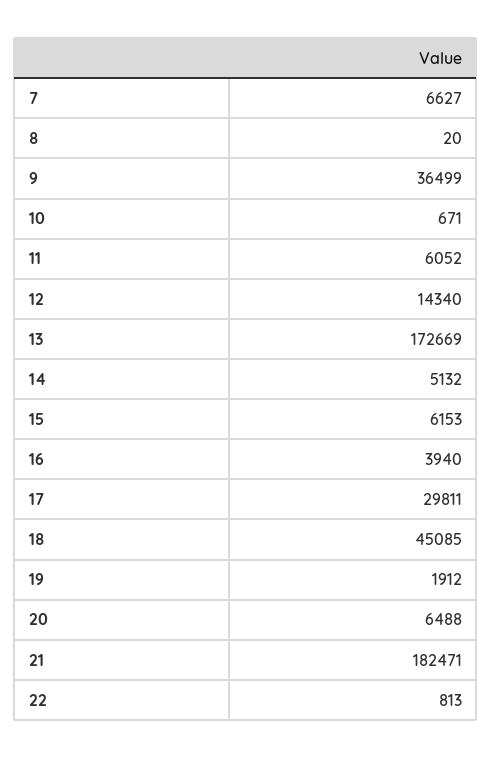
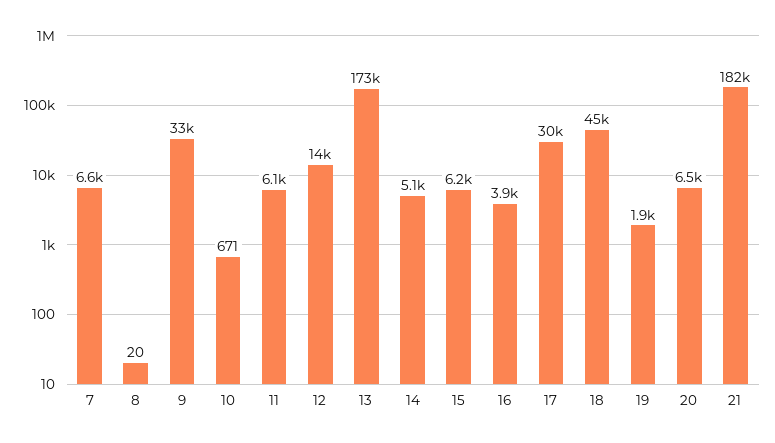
9: 36499 -> 33000
22: 813 -> none

